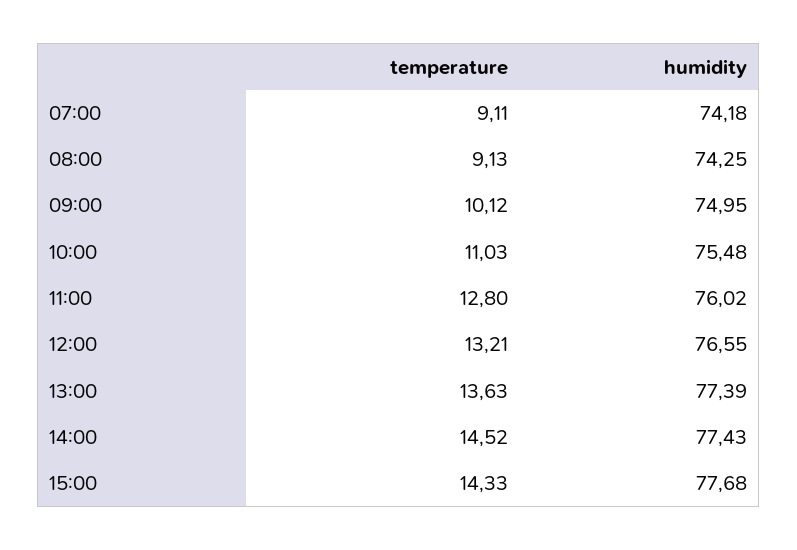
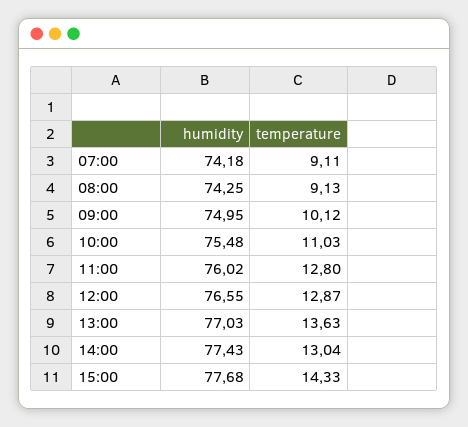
temperature, 12:00: 13.21 -> 12.87
humidity, 13:00: 77.39 -> 77.03
temperature, 14:00: 14.52 -> 13.04

